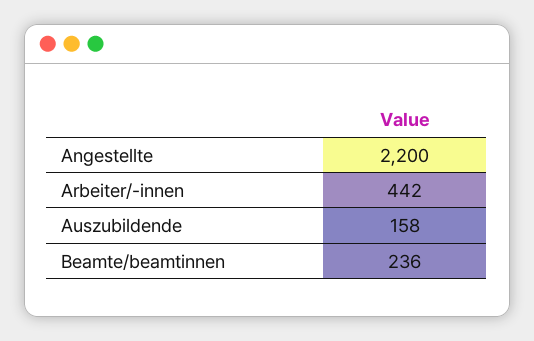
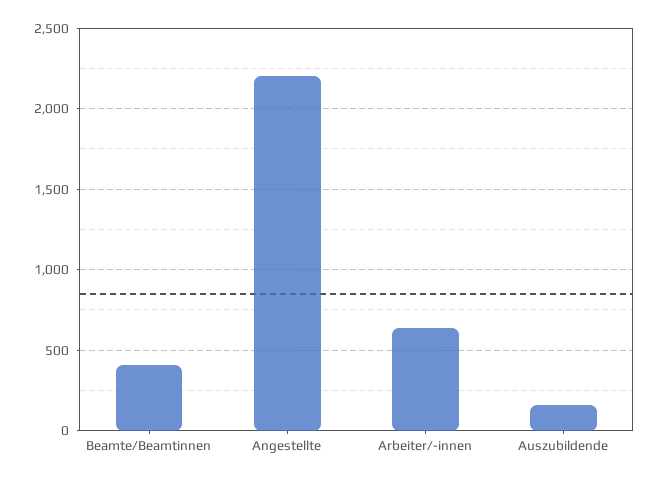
Arbeiter/-innen: 442 -> 650
Beamte/beamtinnen: 236 -> 400

